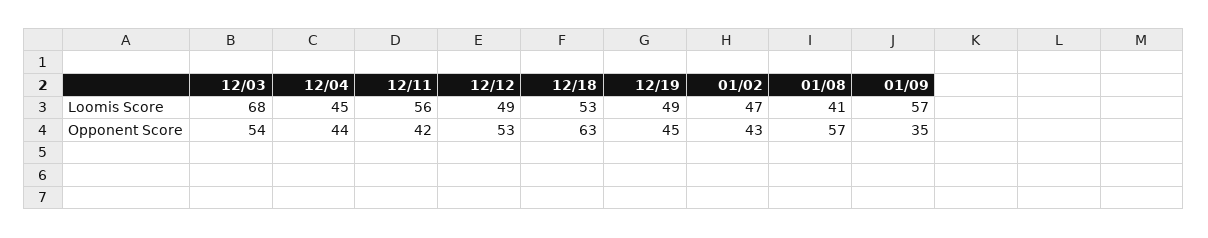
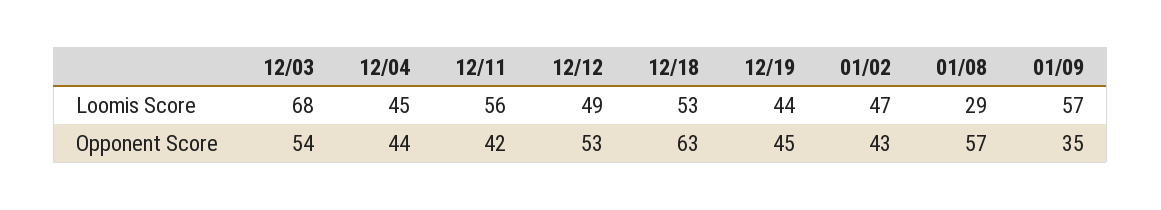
12/19, Loomis Score: 49 -> 44
01/08, Loomis Score: 41 -> 29

